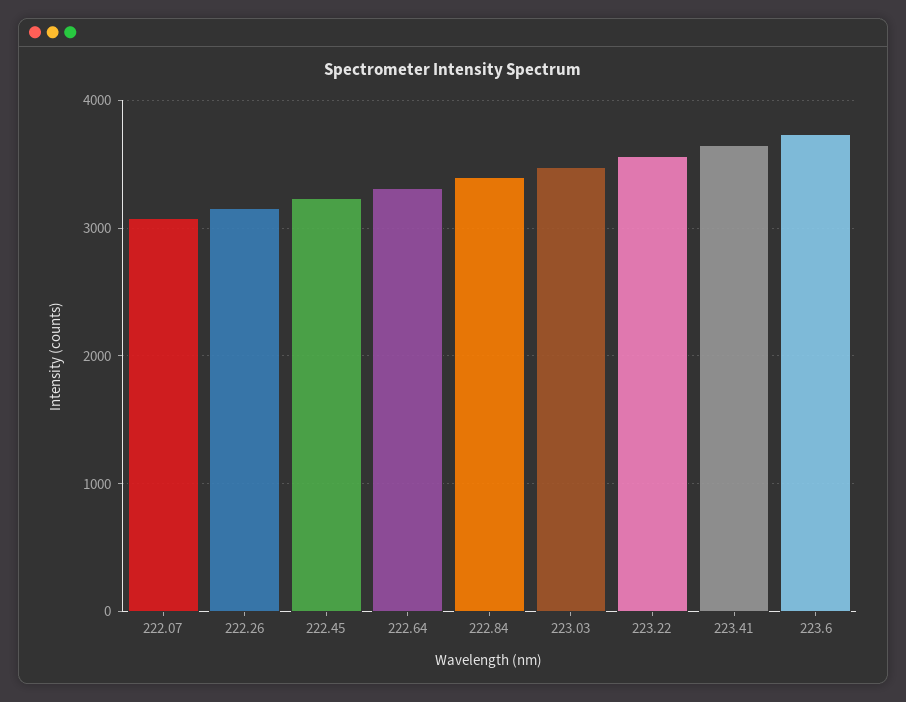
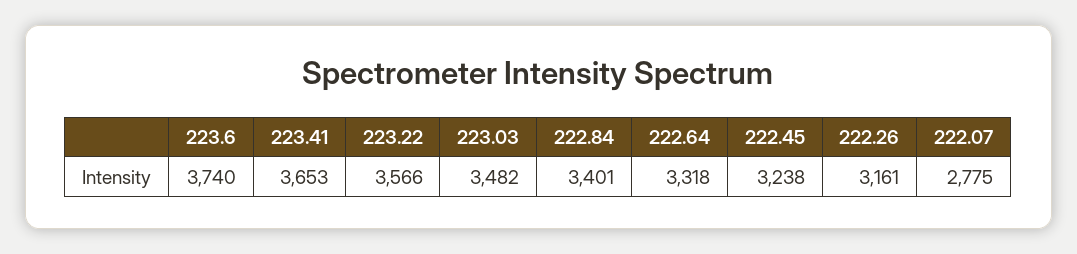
222.07: 3100 -> 2775

